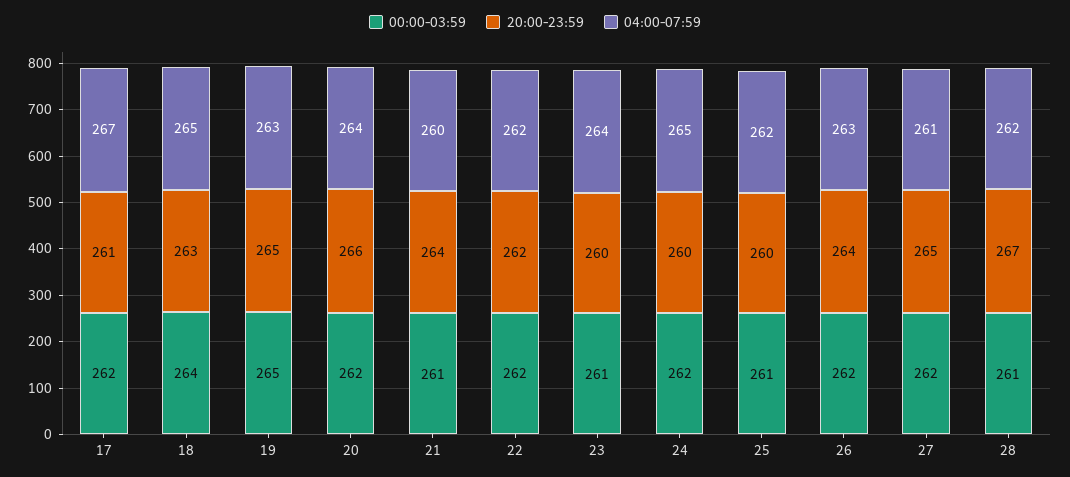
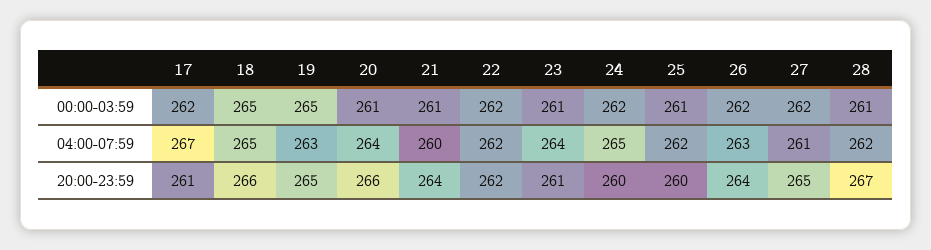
00:00-03:59, 18: 264 -> 265
20:00-23:59, 18: 263 -> 266
00:00-03:59, 20: 262 -> 261
20:00-23:59, 23: 260 -> 261

